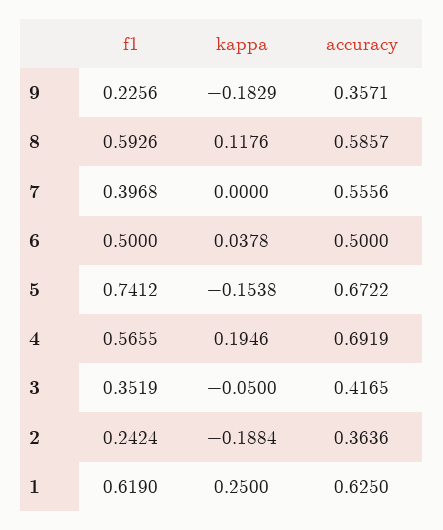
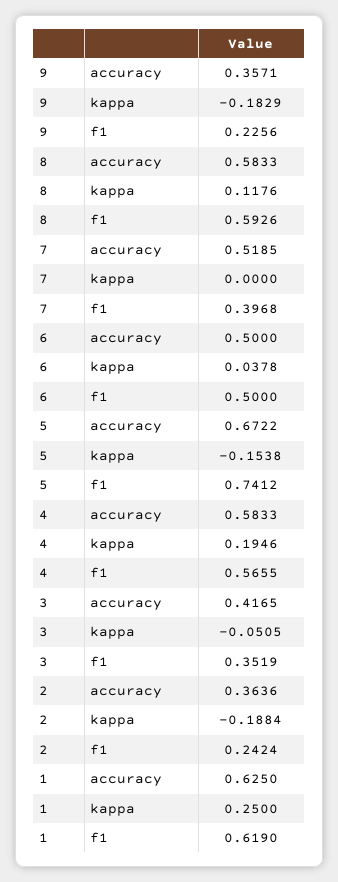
accuracy, 8: 0.5857 -> 0.5833
accuracy, 7: 0.5556 -> 0.5185
accuracy, 4: 0.6919 -> 0.5833
kappa, 3: -0.05 -> -0.0505

